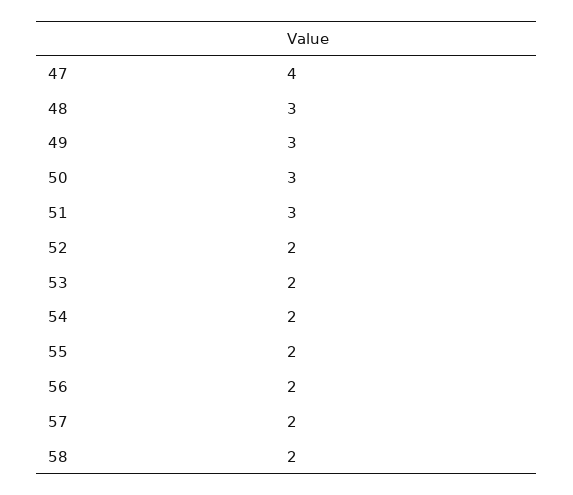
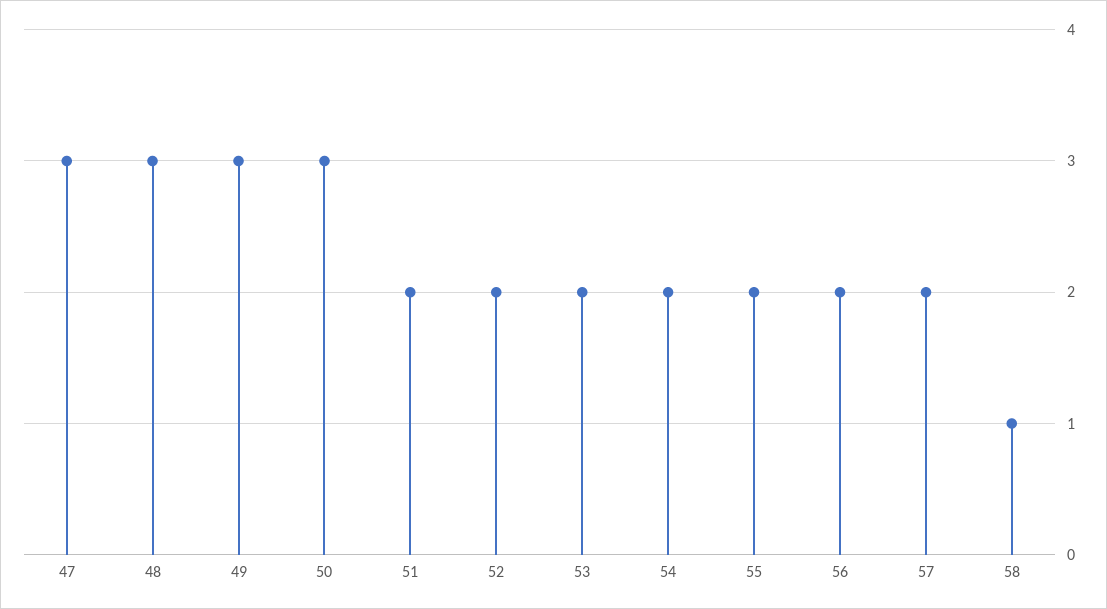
47: 4 -> 3
51: 3 -> 2
58: 2 -> 1

